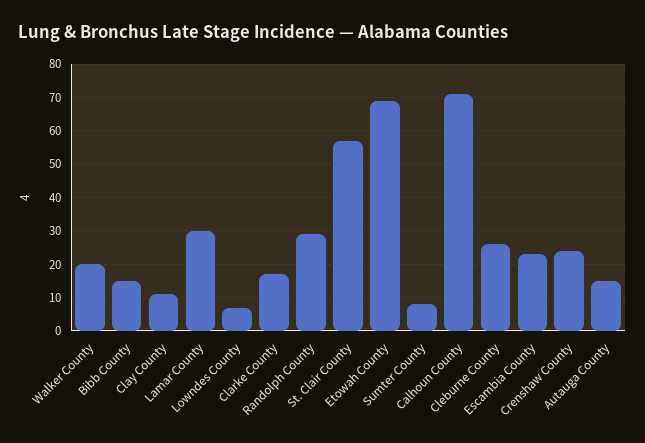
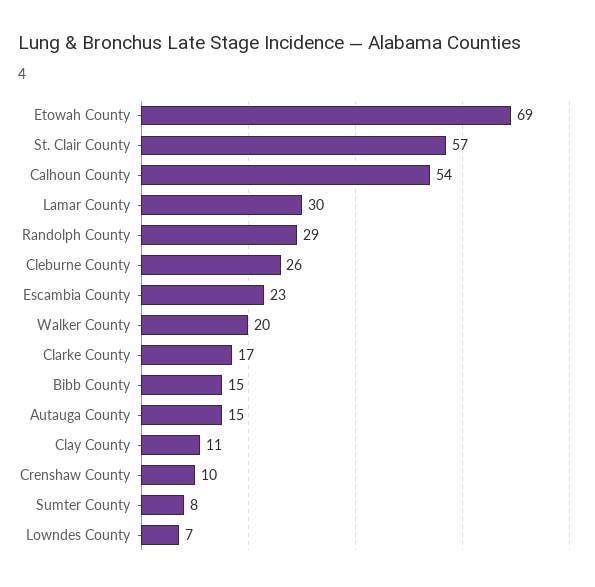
Calhoun County: 70 -> 54
Crenshaw County: 25 -> 10

